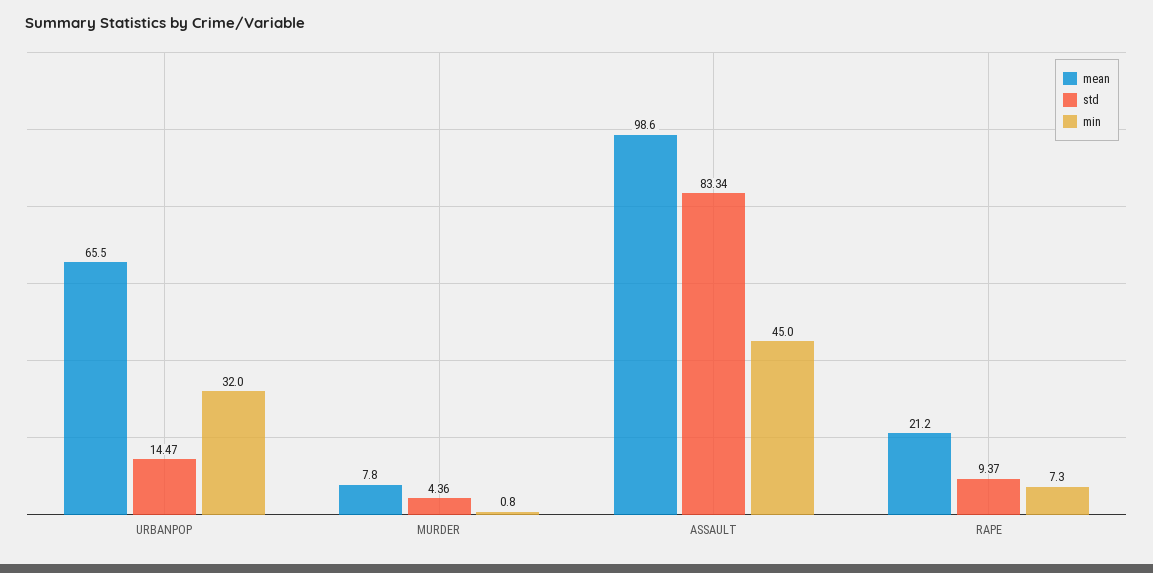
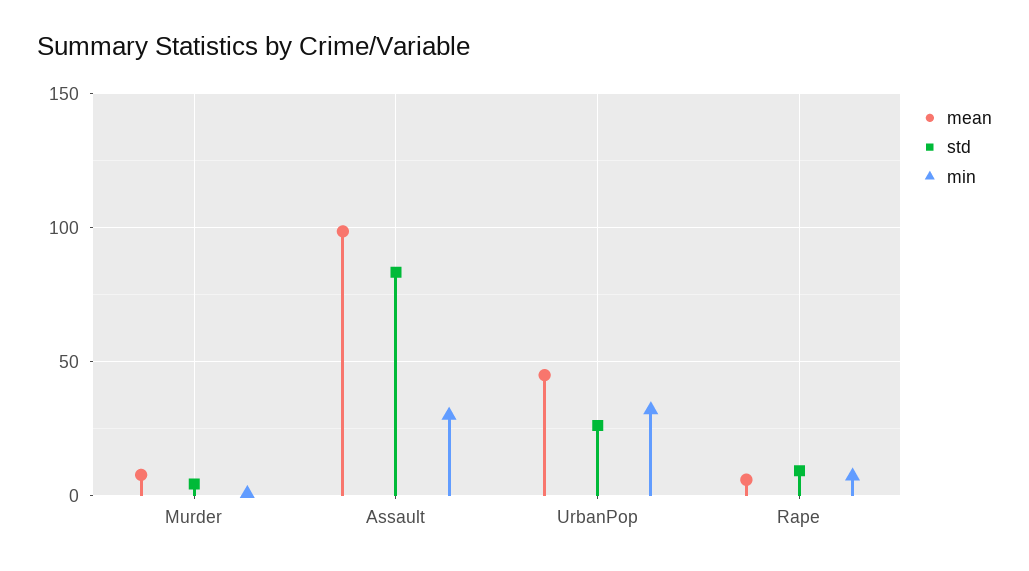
mean, URBANPOP: 65.5 -> 45
std, URBANPOP: 14.47 -> 25
min, ASSAULT: 45 -> 30
mean, RAPE: 21.2 -> 5

